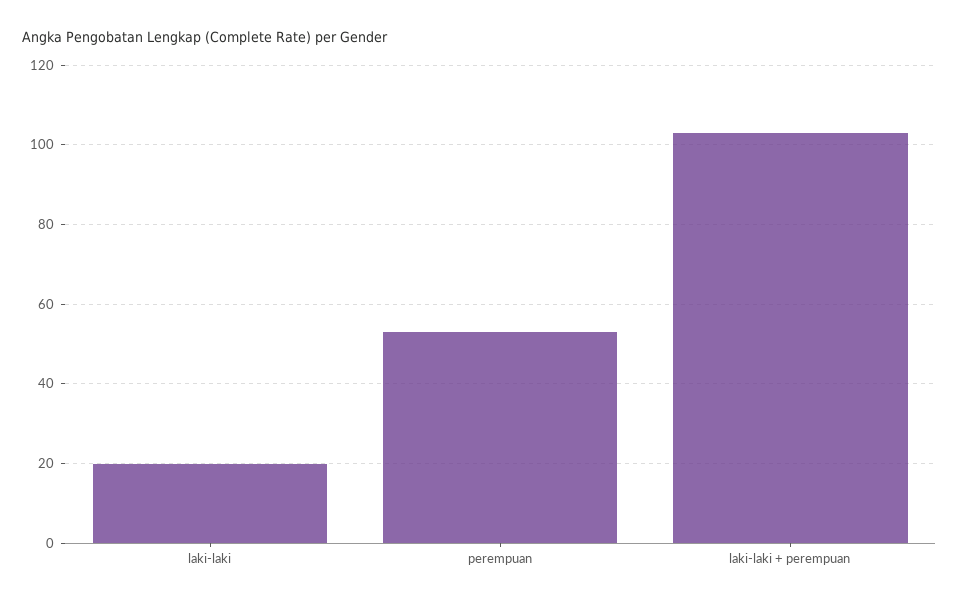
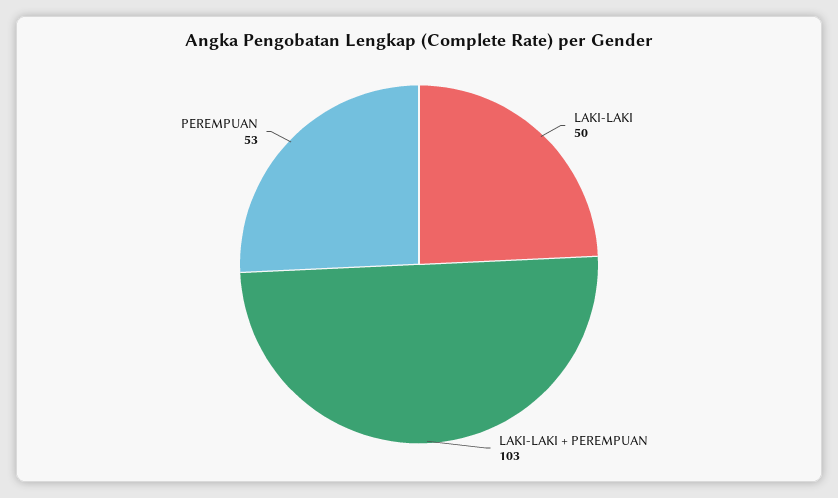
laki-laki: 20 -> 50

